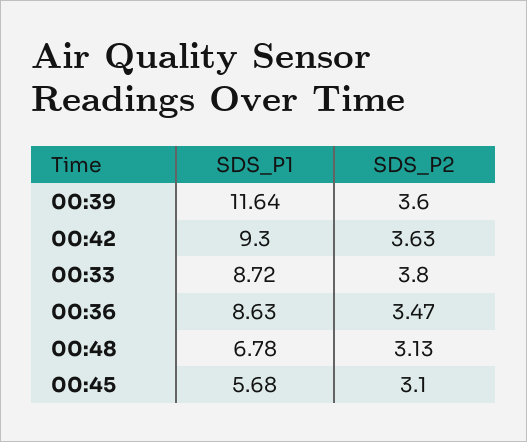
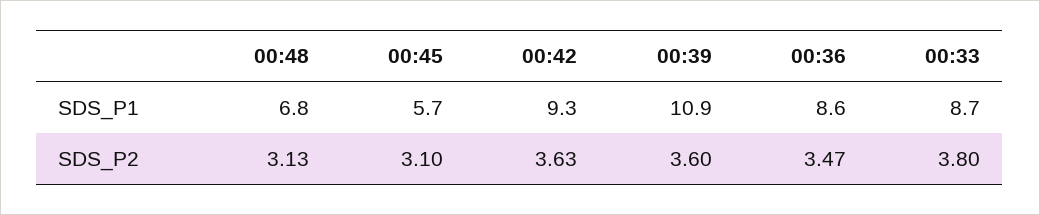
SDS_P1, 00:39: 11.64 -> 10.9

